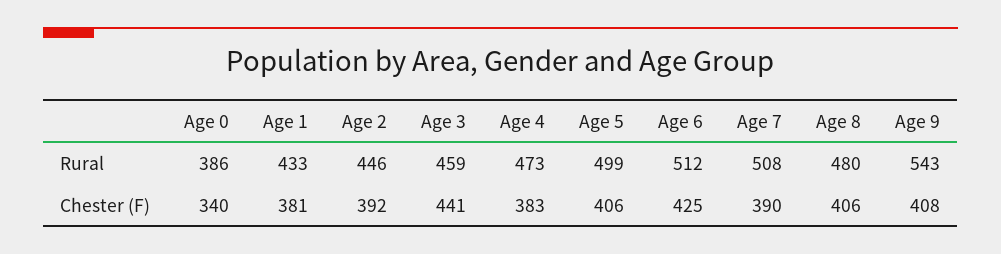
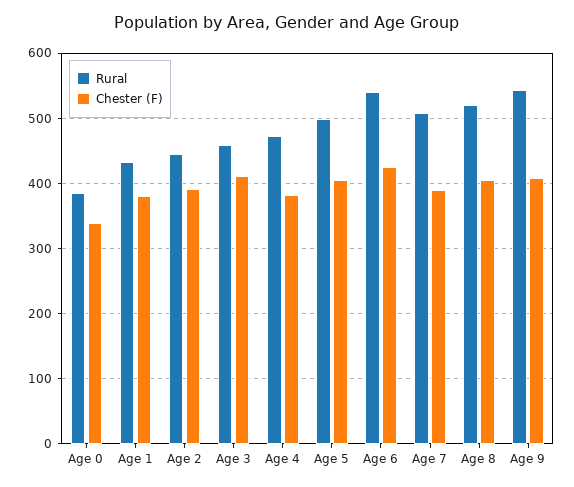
Rural, Age 6: 512 -> 540
Rural, Age 8: 480 -> 520
Chester (F), Age 3: 441 -> 410

